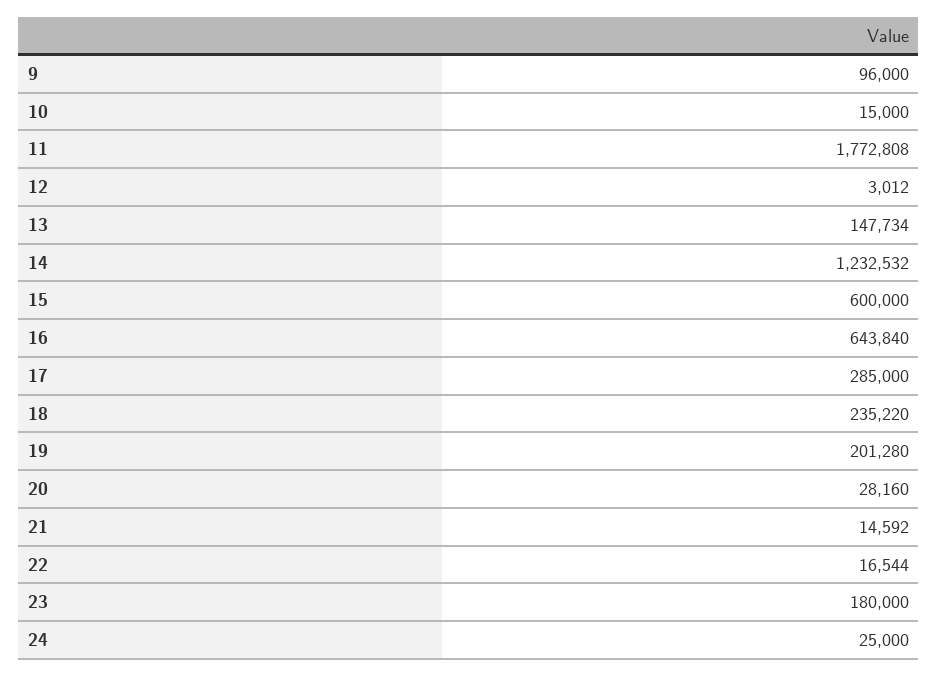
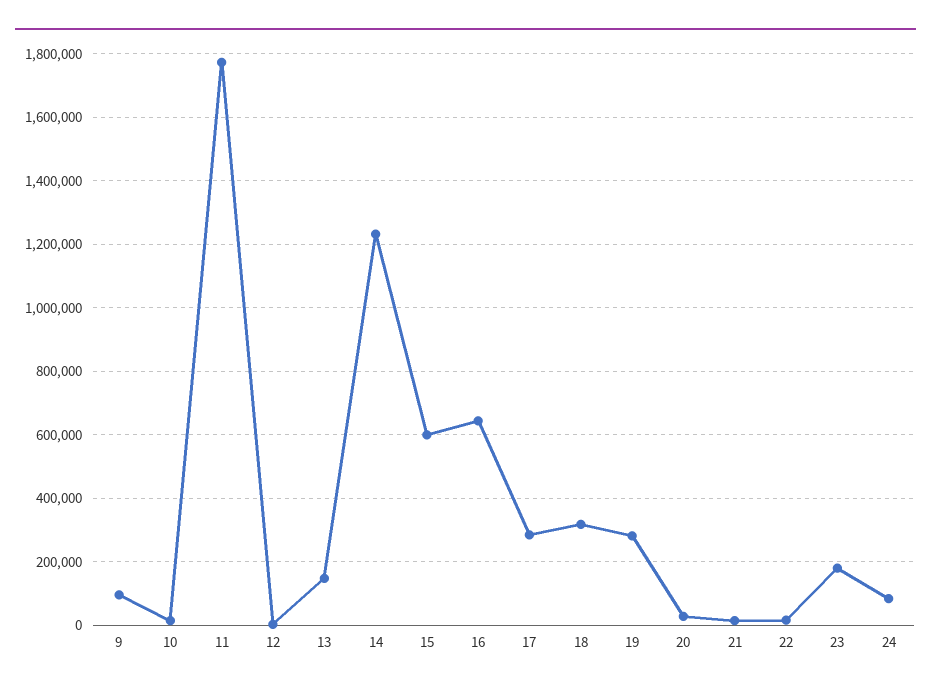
18: 235220 -> 320000
19: 201280 -> 280000
24: 25000 -> 80000

